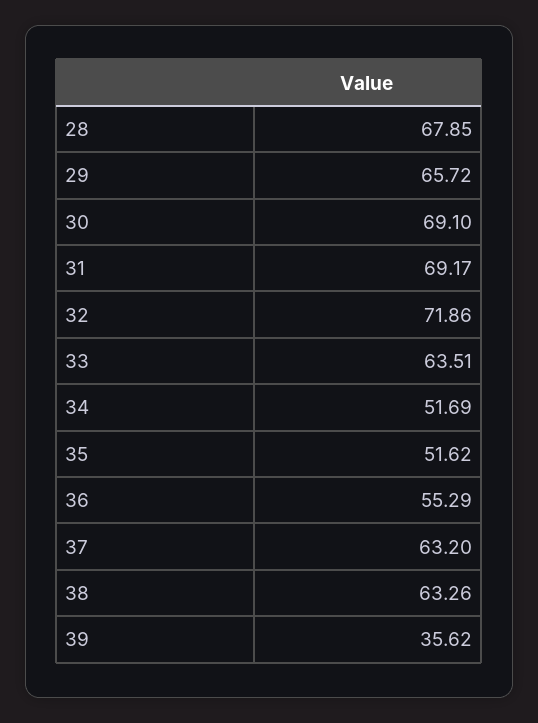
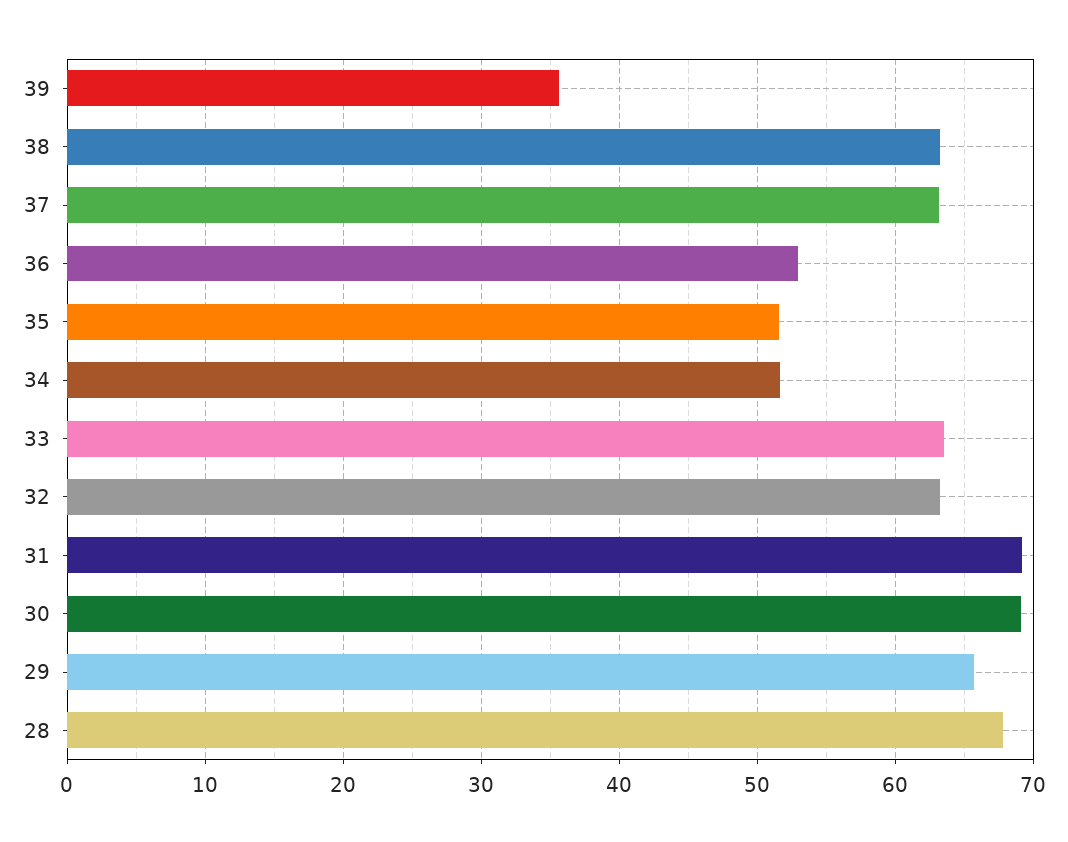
32: 71.86 -> 63
36: 55.29 -> 53

